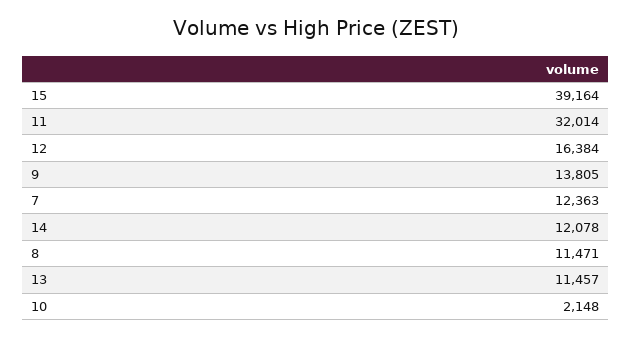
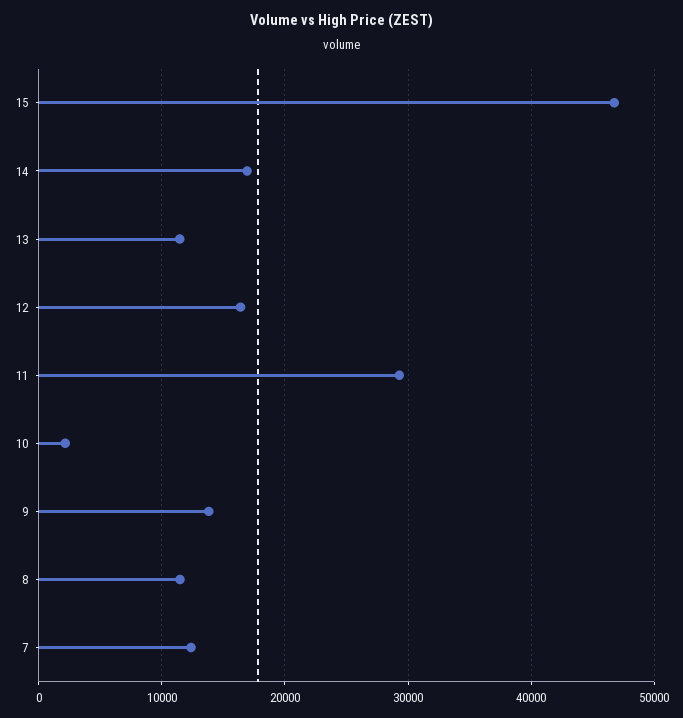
15: 39164 -> 47000
11: 32014 -> 29000
14: 12078 -> 17000

